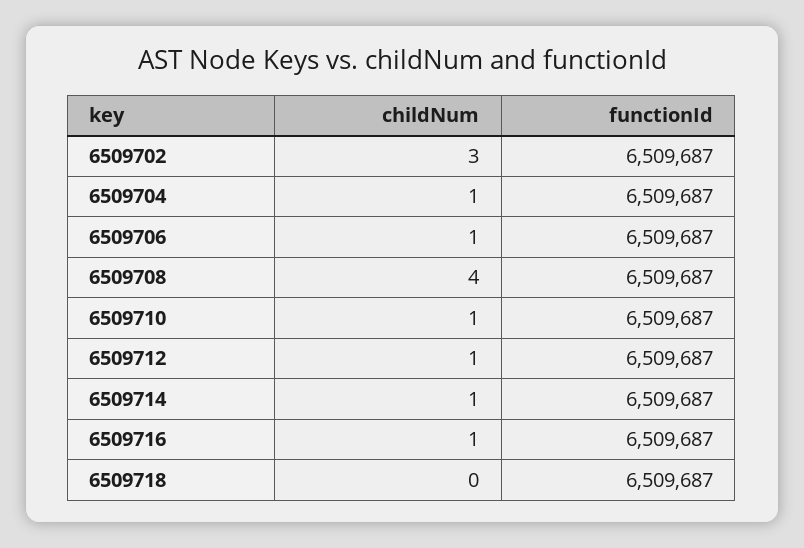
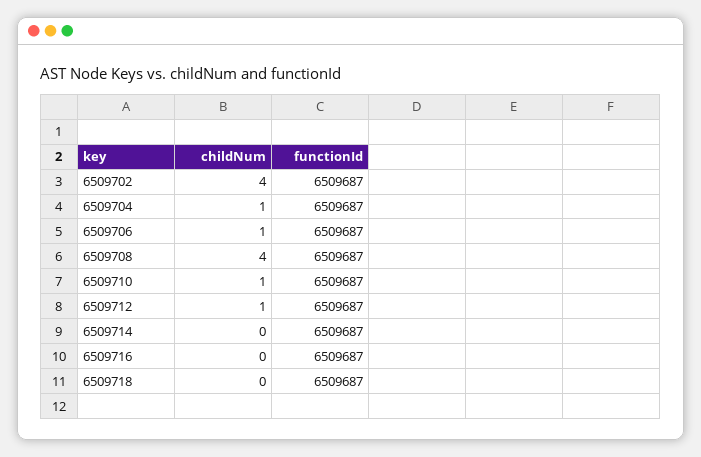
childNum, 6509702: 3 -> 4
childNum, 6509714: 1 -> 0
childNum, 6509716: 1 -> 0

